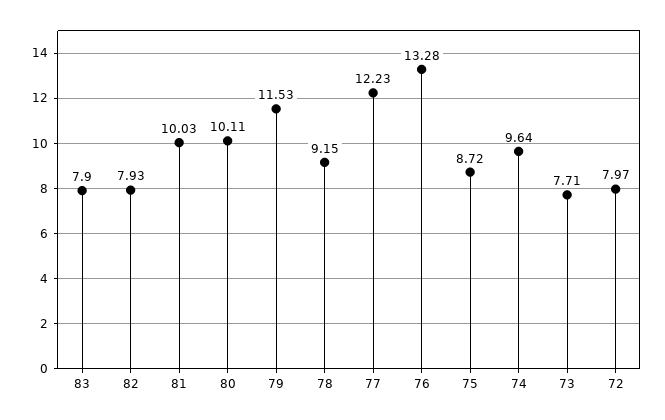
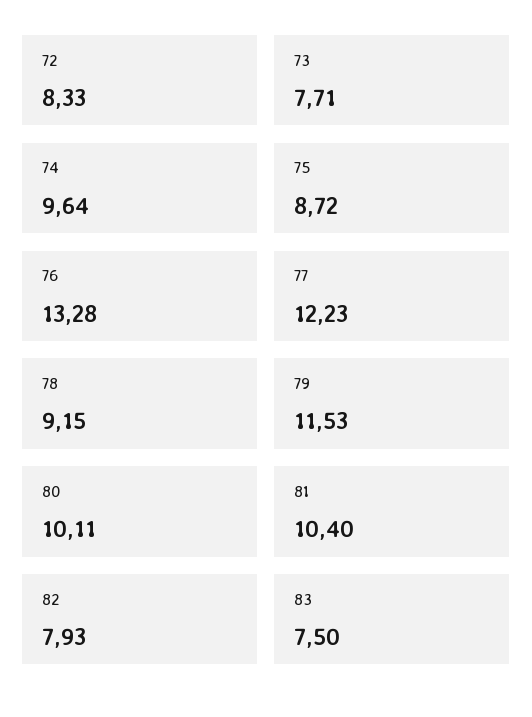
83: 7.9 -> 7.5
81: 10.03 -> 10.4
72: 7.97 -> 8.33

